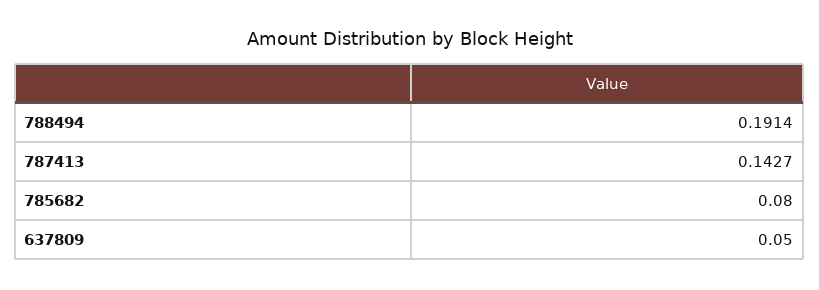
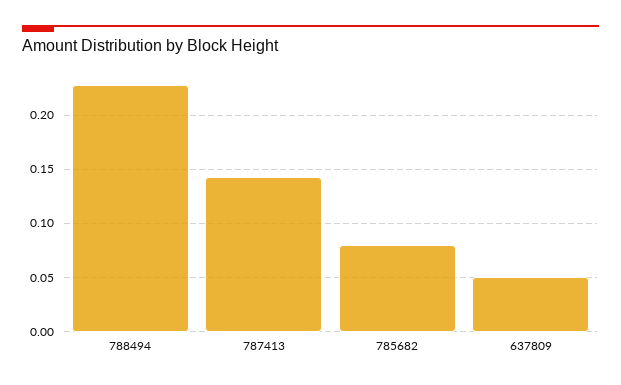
788494: 0.1914 -> 0.23

